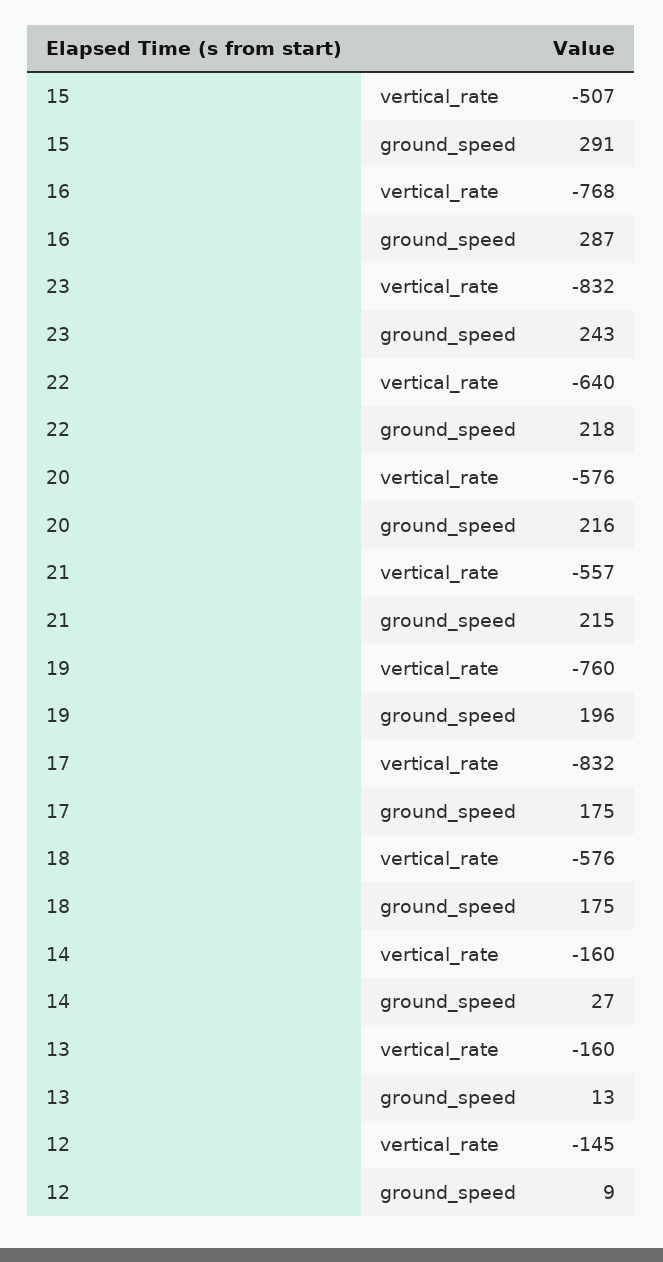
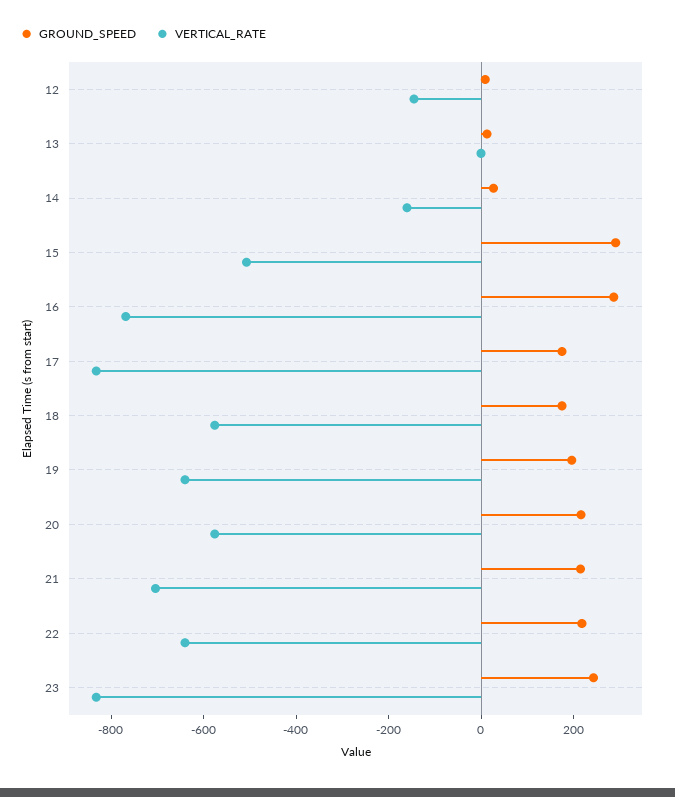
vertical_rate, 21: -557 -> -700
vertical_rate, 19: -760 -> -650
vertical_rate, 13: -160 -> 0

